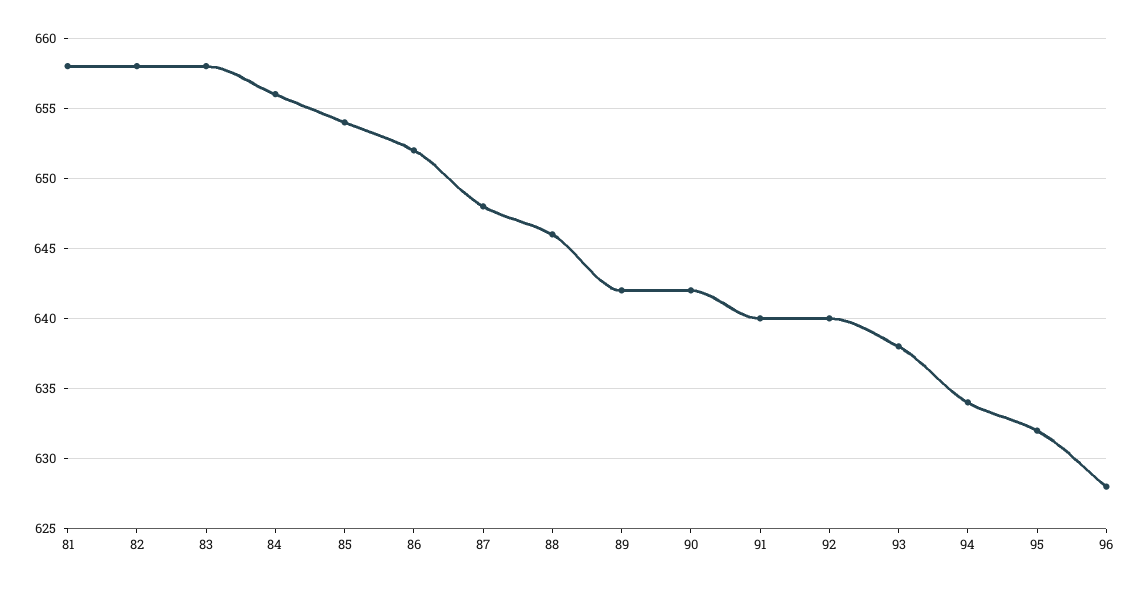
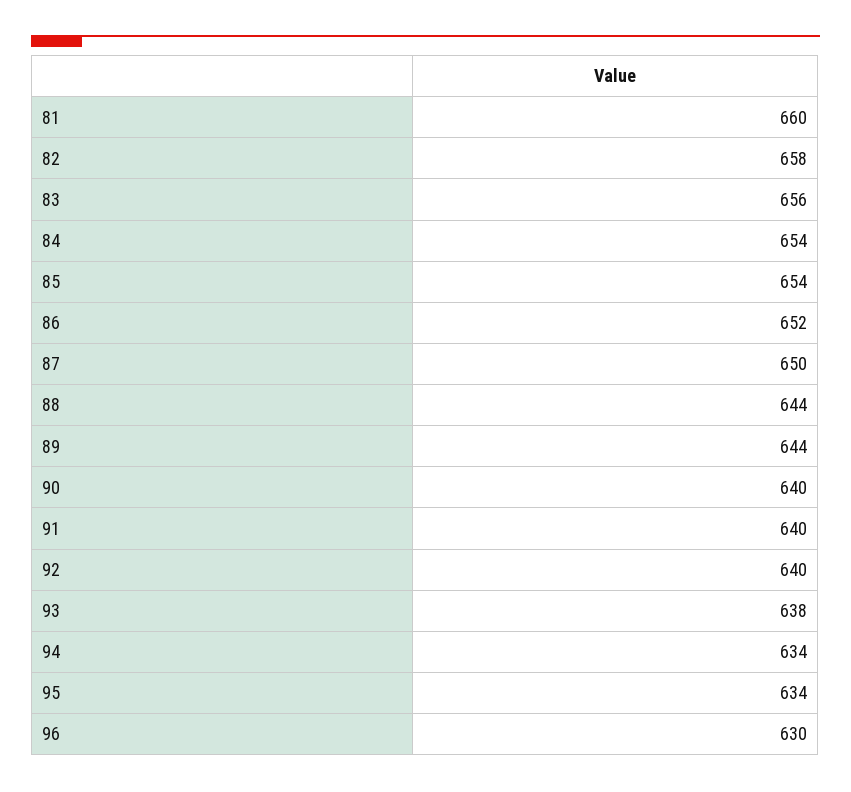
81: 658 -> 660
83: 658 -> 656
84: 656 -> 654
87: 648 -> 650
88: 646 -> 644
89: 642 -> 644
90: 642 -> 640
95: 632 -> 634
96: 628 -> 630

